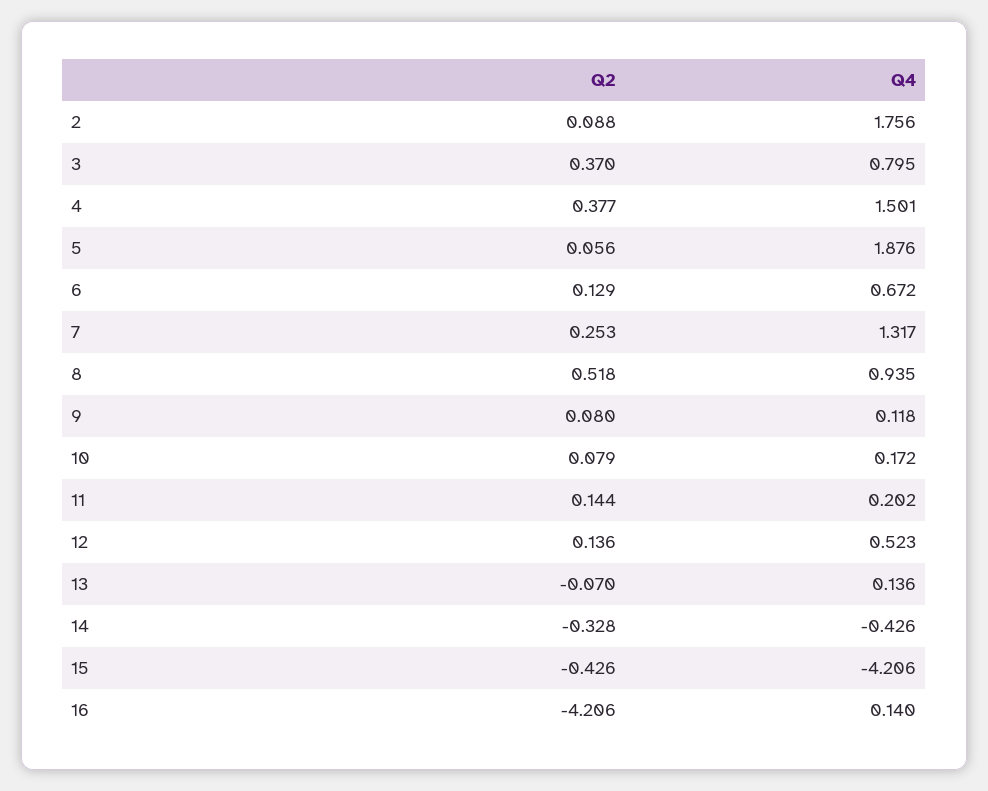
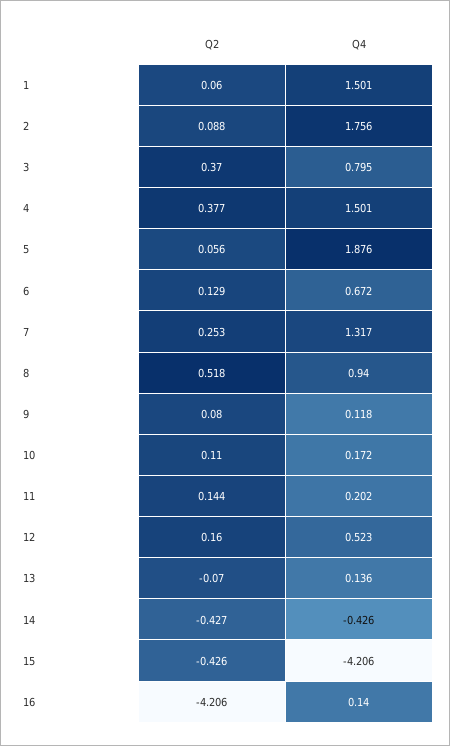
Q4, 8: 0.935 -> 0.94
Q2, 10: 0.079 -> 0.11
Q2, 12: 0.136 -> 0.16
Q2, 14: -0.328 -> -0.427
Q2, 1: none -> 0.06
Q4, 1: none -> 1.501

